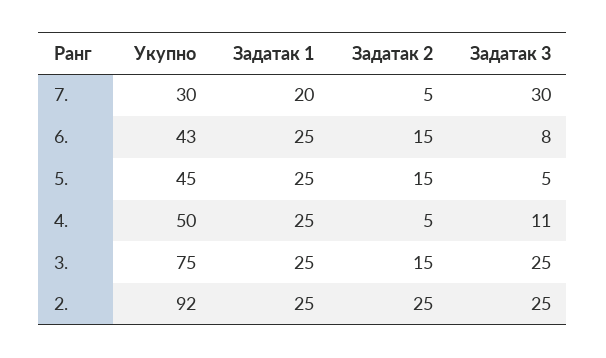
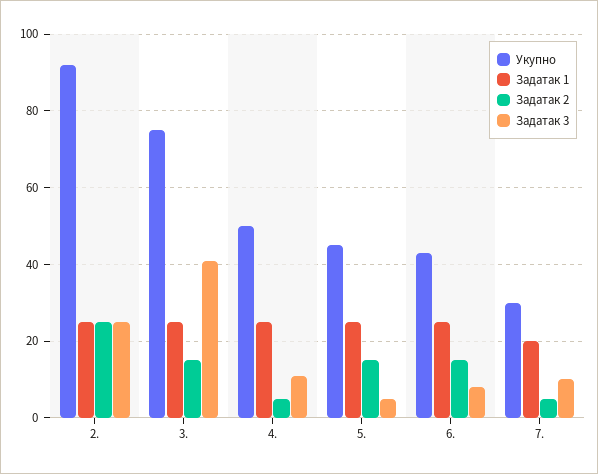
Задатак 3, 7.: 30 -> 10
Задатак 3, 3.: 25 -> 40

